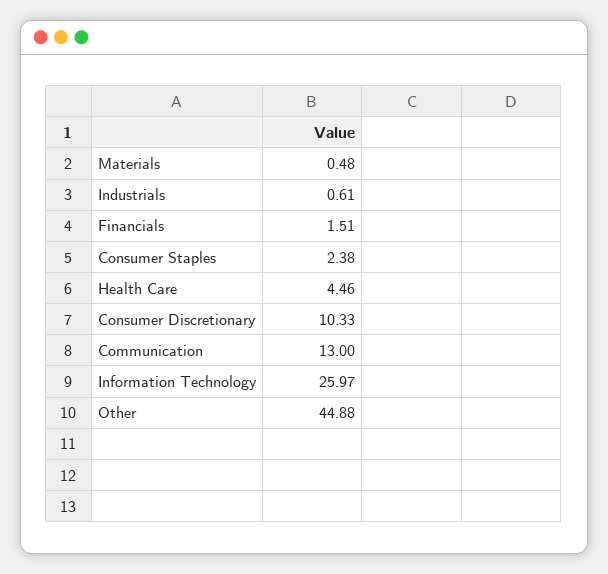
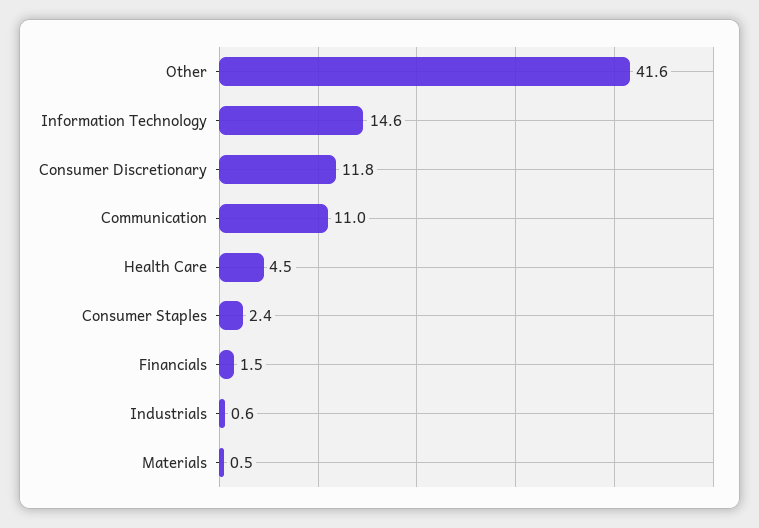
Consumer Discretionary: 10.33 -> 11.8
Communication: 13 -> 11
Information Technology: 25.97 -> 14.6
Other: 44.88 -> 41.6

